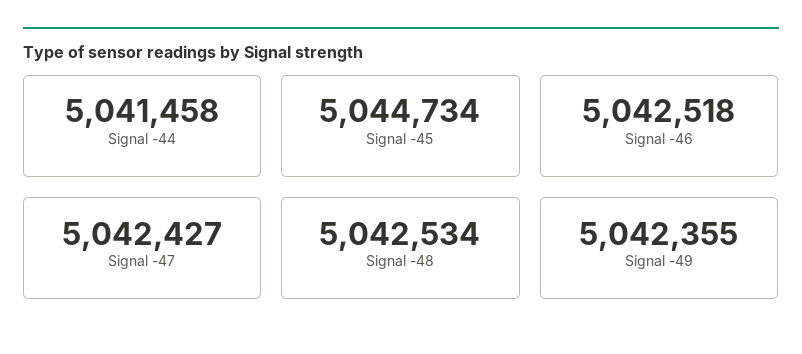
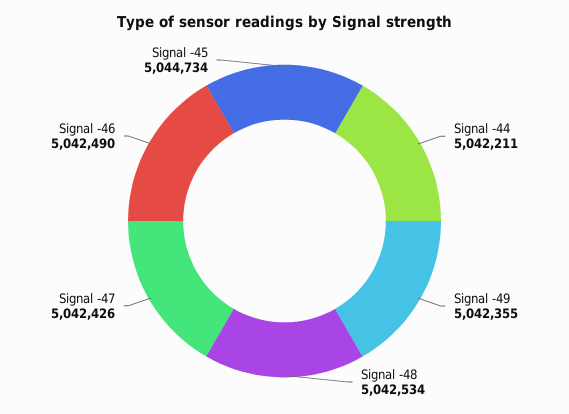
Signal -44: 5041458 -> 5042211
Signal -46: 5042518 -> 5042490
Signal -47: 5042427 -> 5042426

